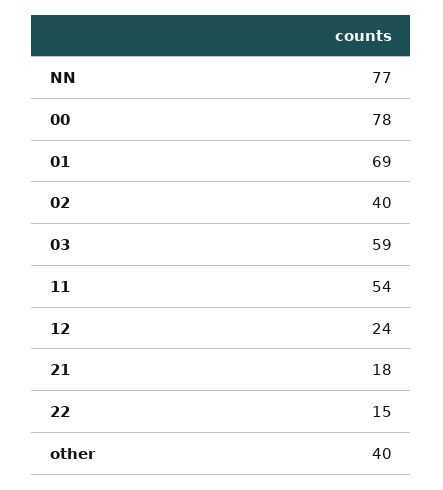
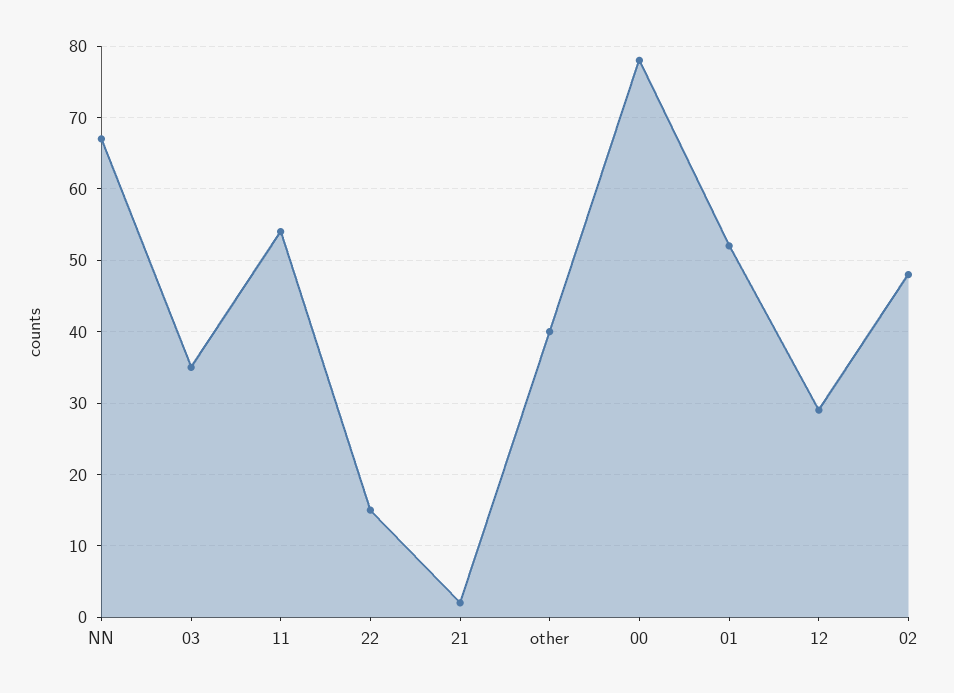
NN: 77 -> 67
01: 69 -> 52
02: 40 -> 48
03: 59 -> 35
12: 24 -> 29
21: 18 -> 2

